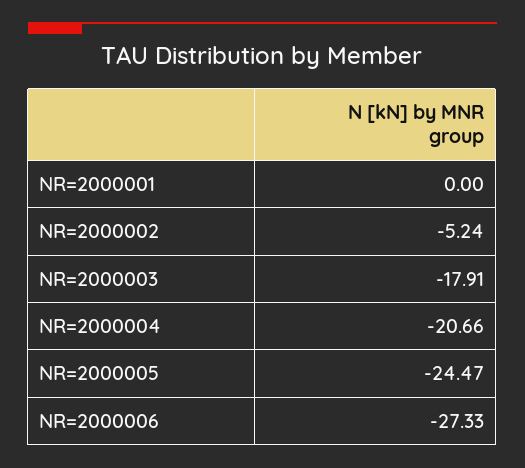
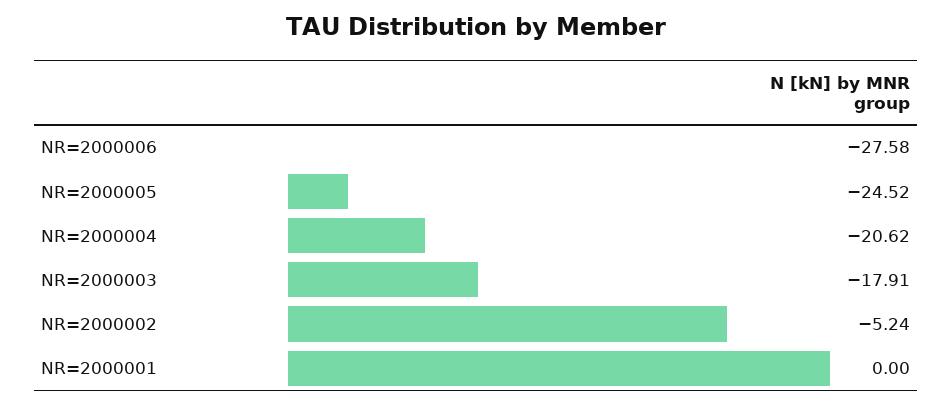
NR=2000004: -20.66 -> -20.62
NR=2000005: -24.47 -> -24.52
NR=2000006: -27.33 -> -27.58

